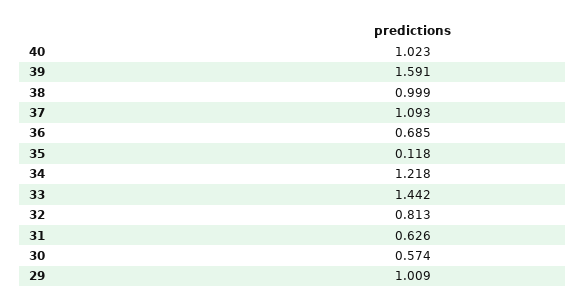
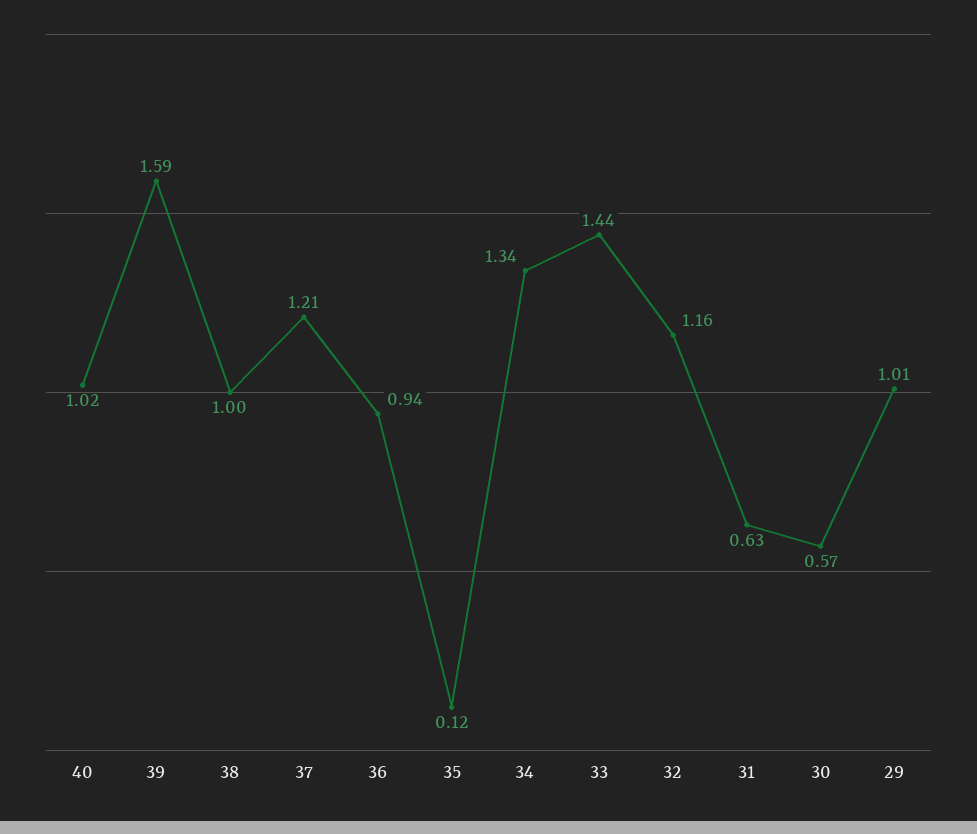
37: 1.093 -> 1.21
36: 0.685 -> 0.94
34: 1.218 -> 1.34
32: 0.813 -> 1.16

